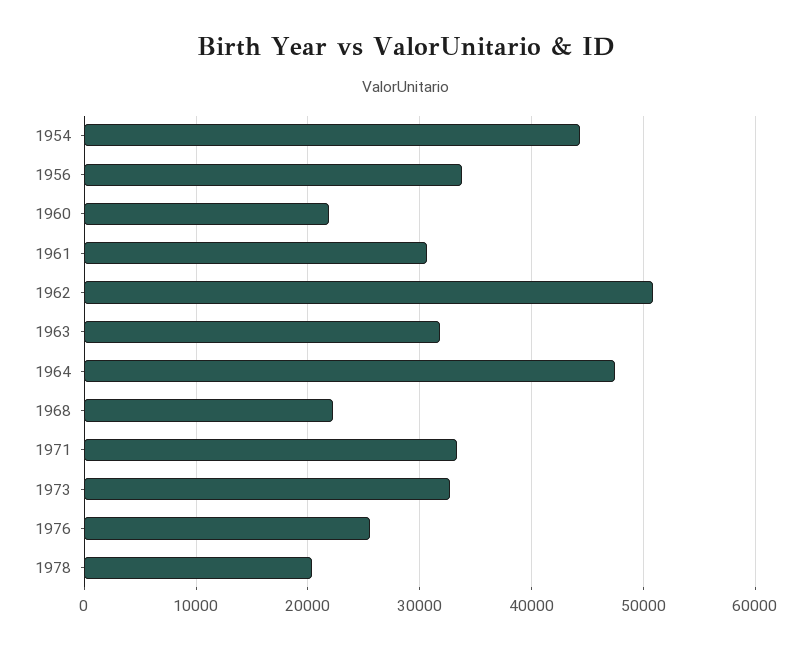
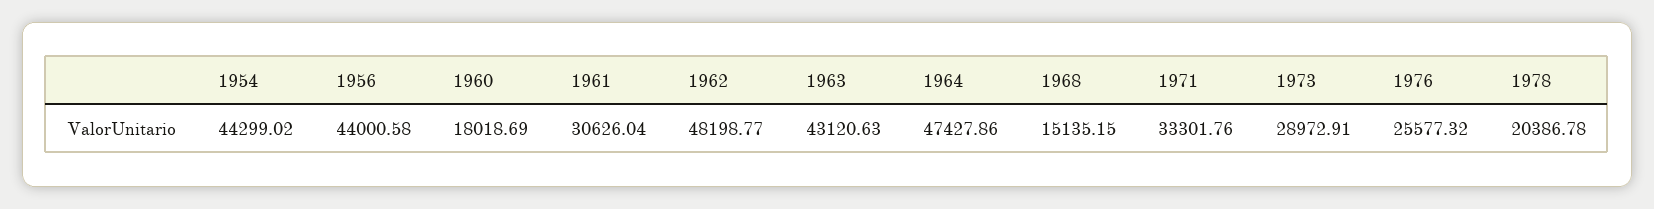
1956: 34000 -> 44000.58
1960: 22000 -> 18018.69
1962: 51000 -> 48198.77
1963: 32000 -> 43120.63
1968: 22000 -> 15135.15
1973: 33000 -> 28972.91

